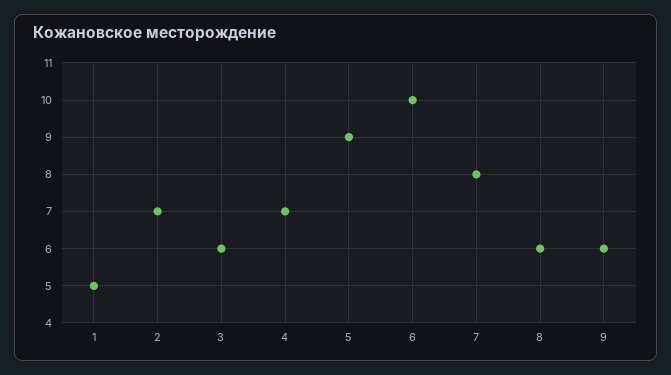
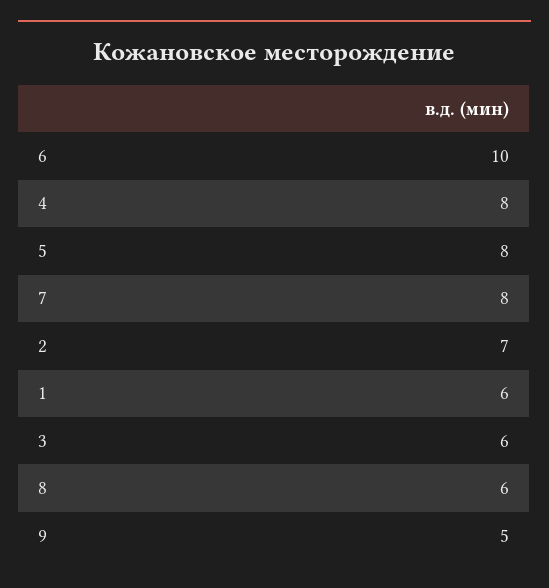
1: 5 -> 6
4: 7 -> 8
5: 9 -> 8
9: 6 -> 5

